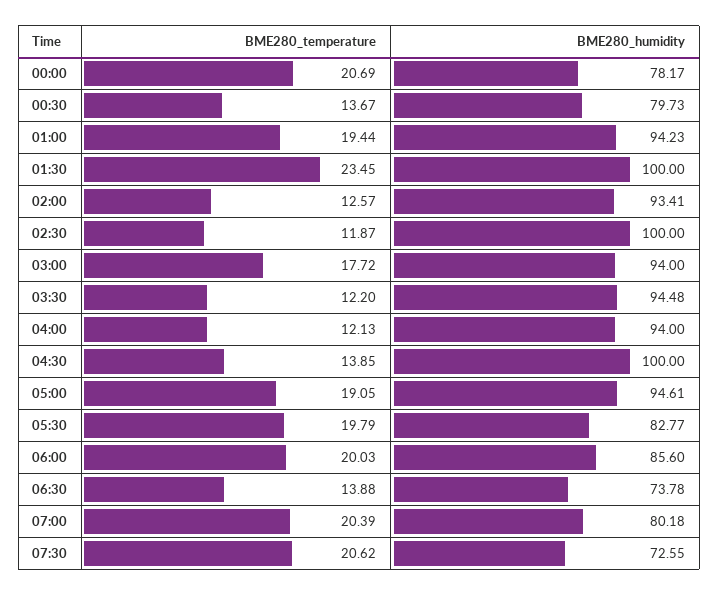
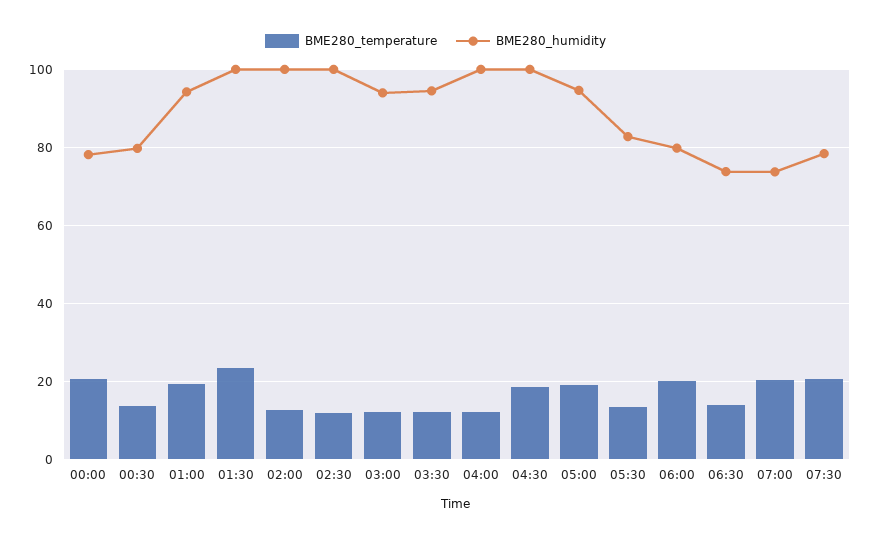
BME280_humidity, 02:00: 93.41 -> 100
BME280_temperature, 03:00: 17.72 -> 12
BME280_humidity, 04:00: 94 -> 100
BME280_temperature, 04:30: 13.85 -> 18
BME280_temperature, 05:30: 19.79 -> 14
BME280_humidity, 06:00: 85.6 -> 80
BME280_humidity, 07:00: 80.18 -> 74
BME280_humidity, 07:30: 72.55 -> 78

